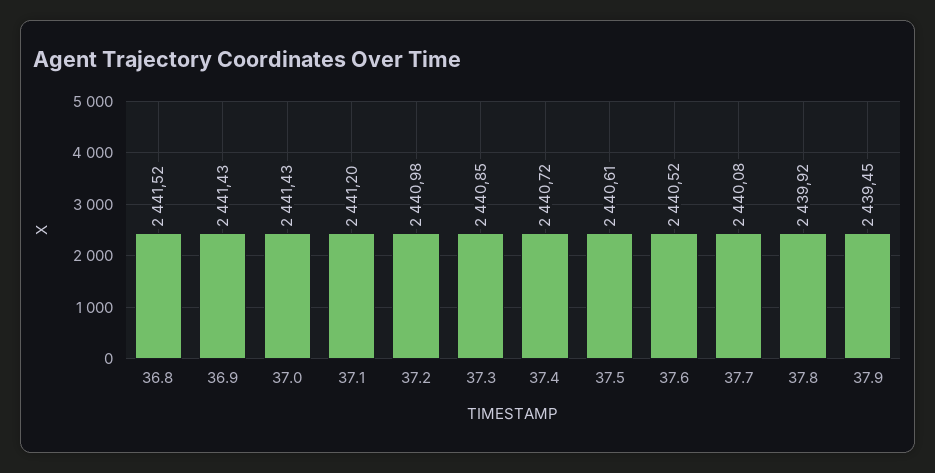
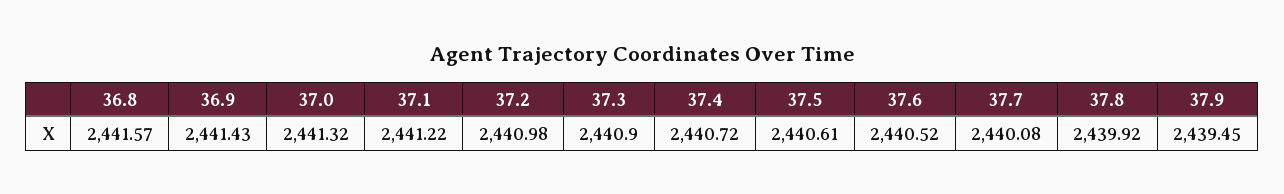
36.8: 2441.52 -> 2441.57
37.0: 2441.43 -> 2441.32
37.1: 2441.2 -> 2441.22
37.3: 2440.85 -> 2440.9

